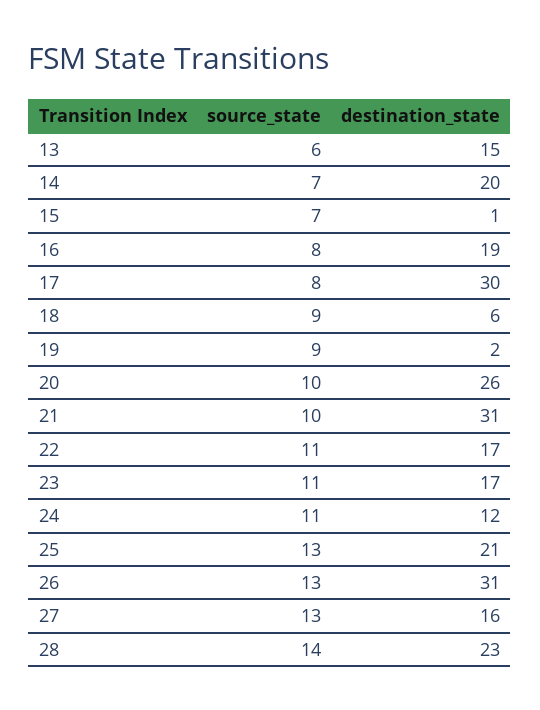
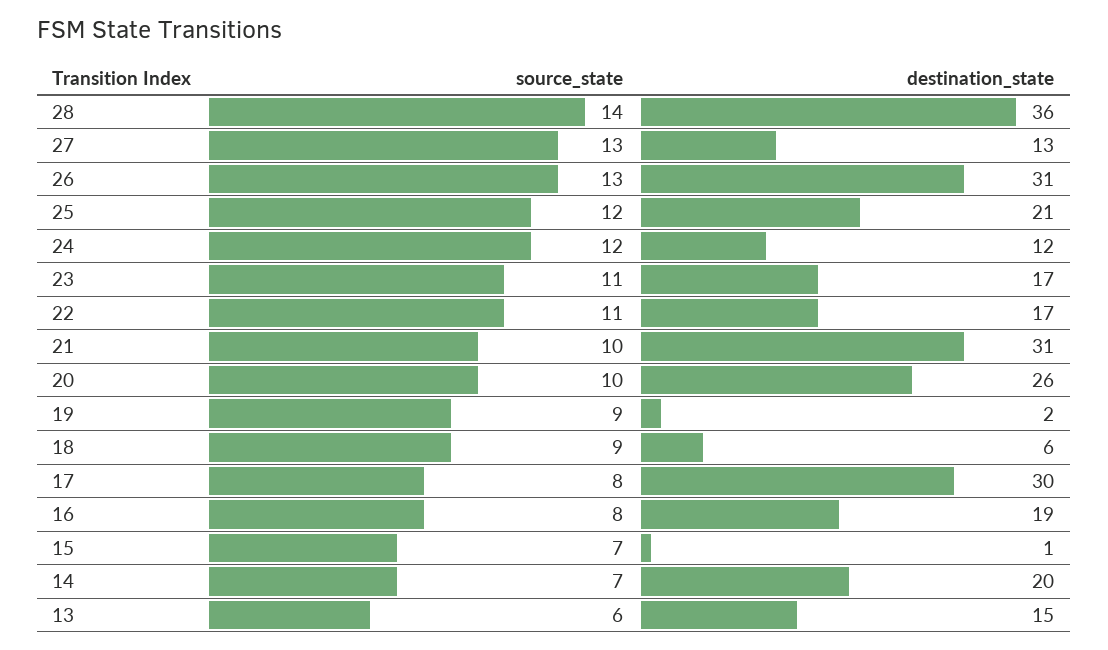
source_state, 24: 11 -> 12
source_state, 25: 13 -> 12
destination_state, 27: 16 -> 13
destination_state, 28: 23 -> 36

